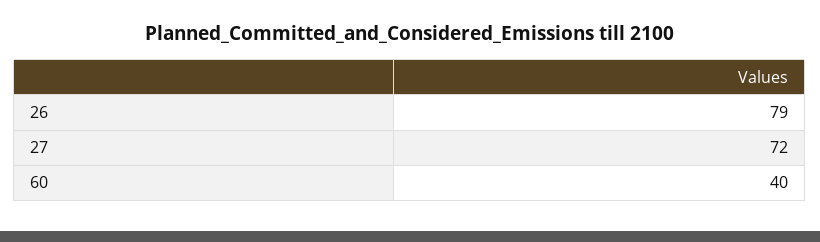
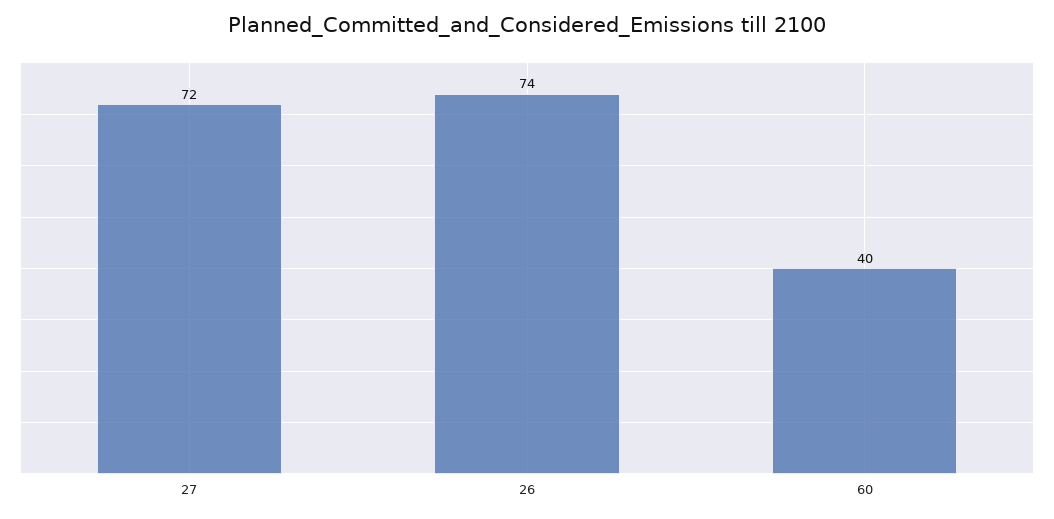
26: 79 -> 74

